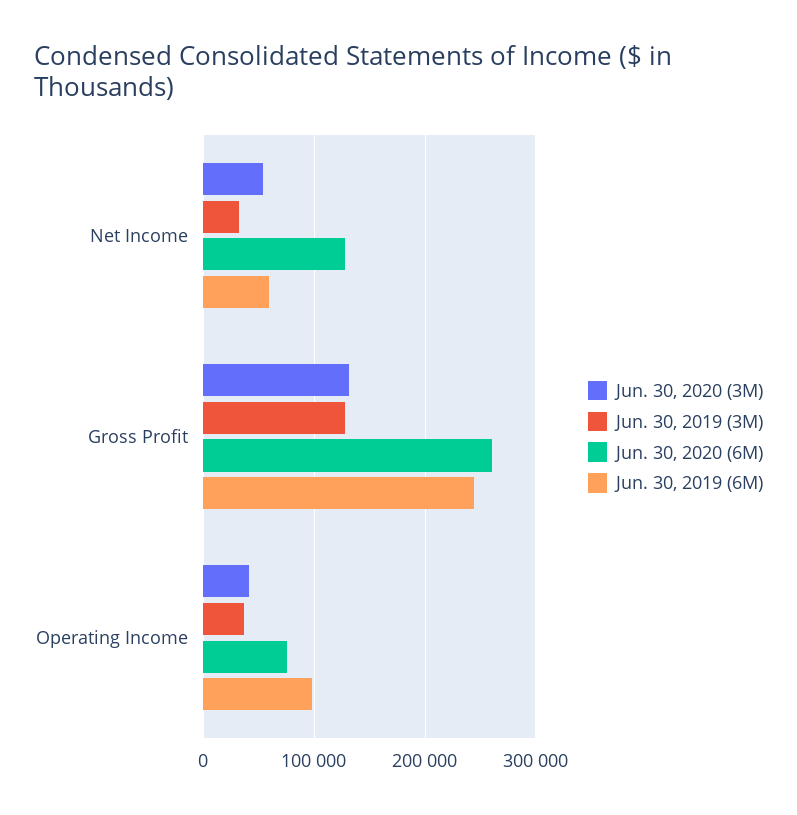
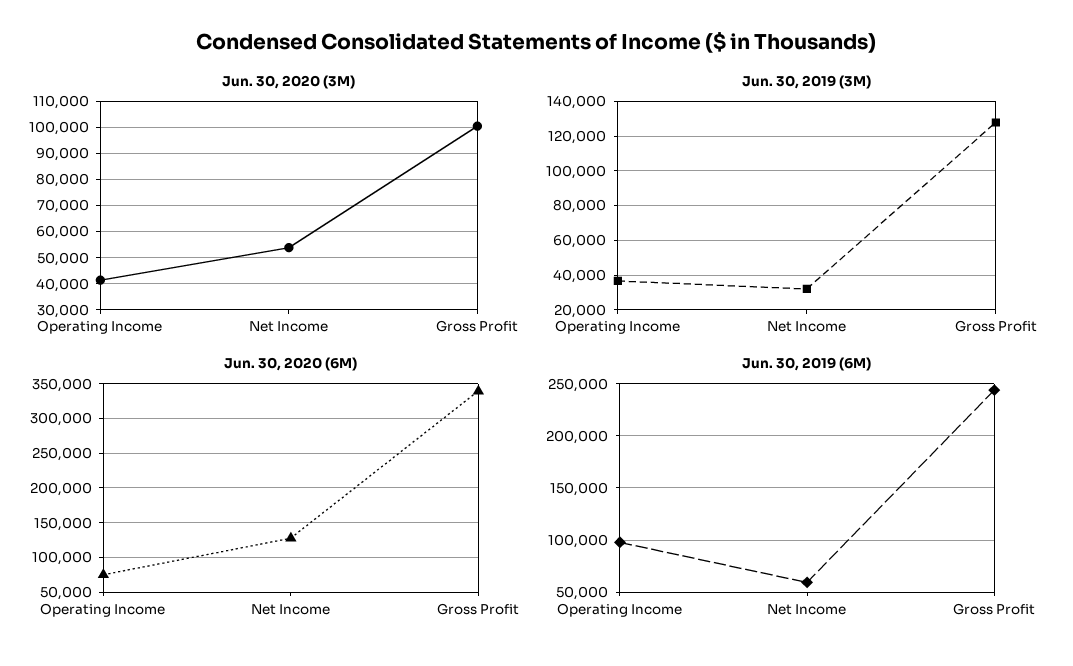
Jun. 30, 2020 (3M), Gross Profit: 130000 -> 100000
Jun. 30, 2020 (6M), Gross Profit: 260000 -> 340000

